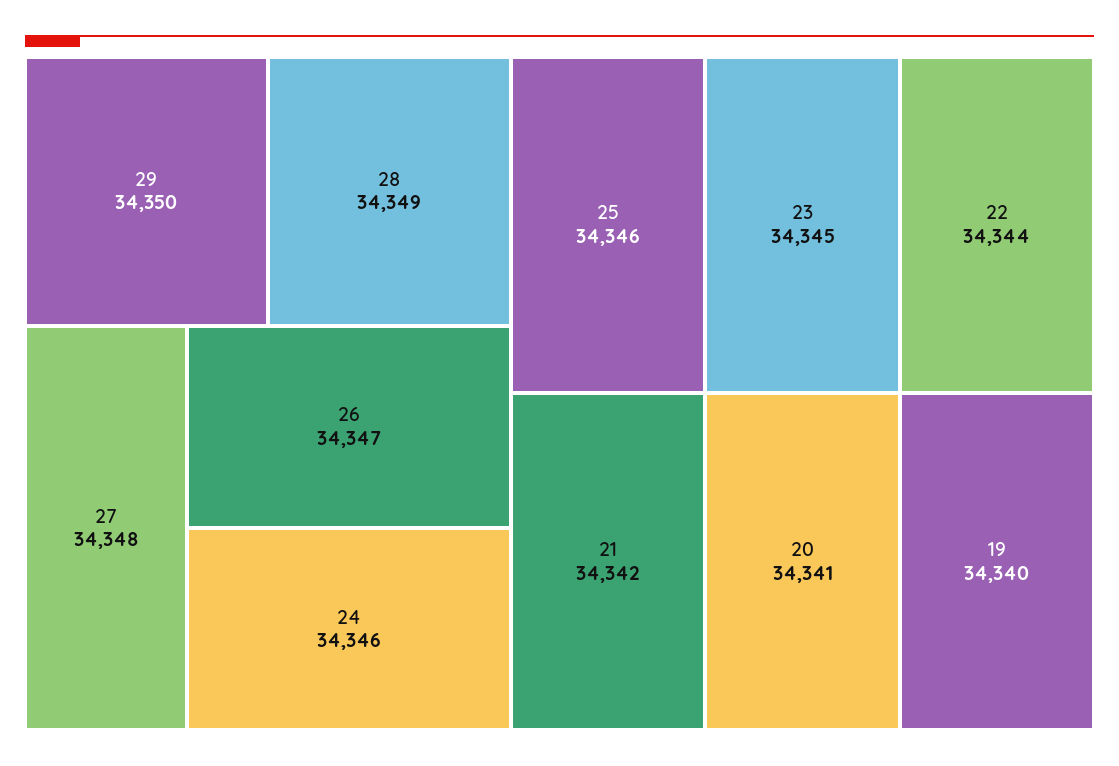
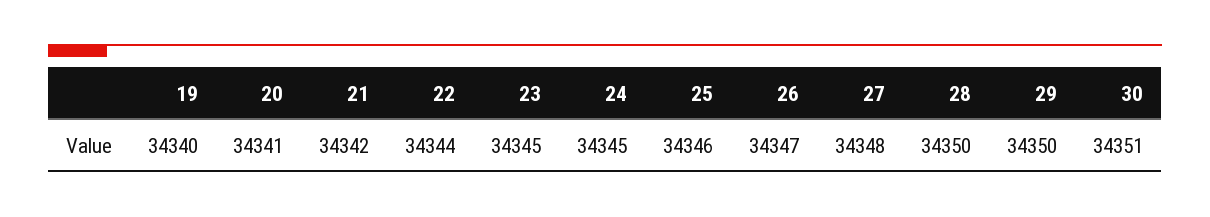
28: 34349 -> 34350
24: 34346 -> 34345
30: none -> 34351

